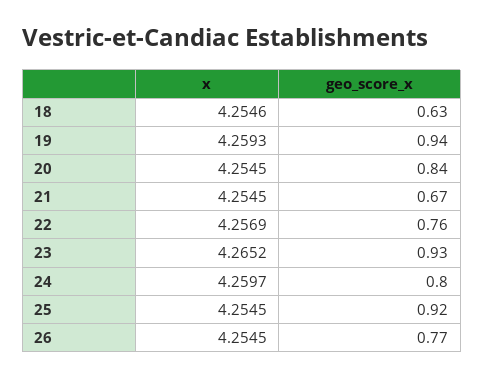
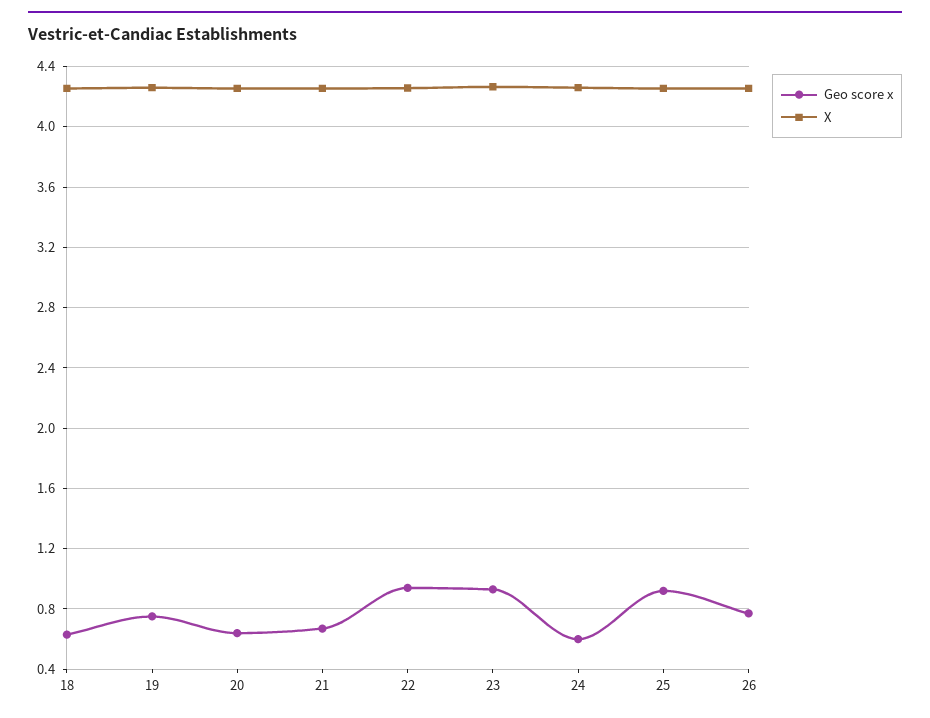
geo_score_x, 19: 0.94 -> 0.75
geo_score_x, 20: 0.84 -> 0.65
geo_score_x, 22: 0.76 -> 0.95
geo_score_x, 24: 0.8 -> 0.6

